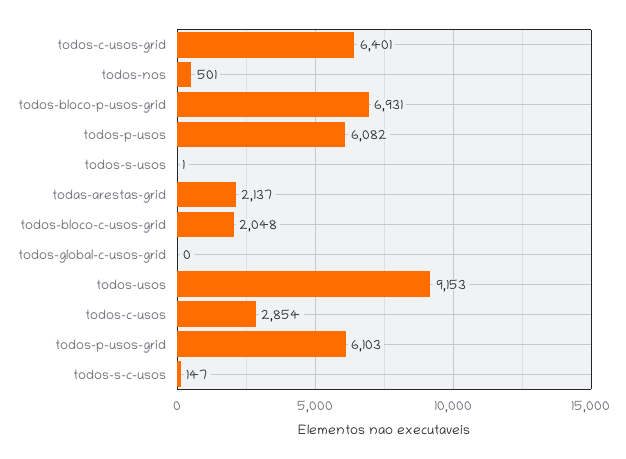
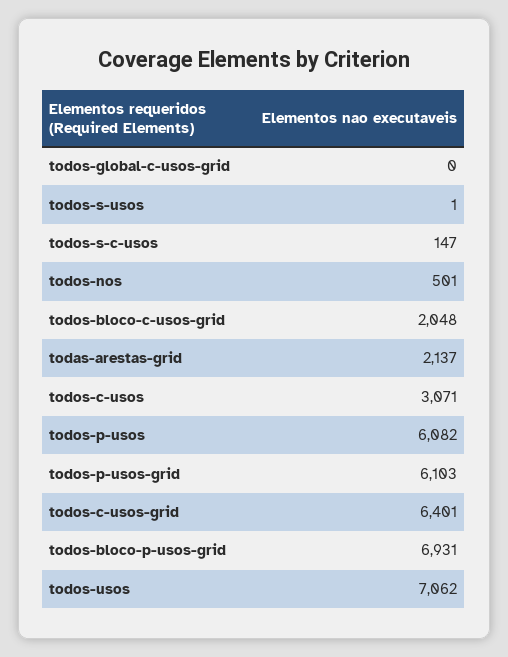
todos-usos: 9153 -> 7062
todos-c-usos: 2854 -> 3071

